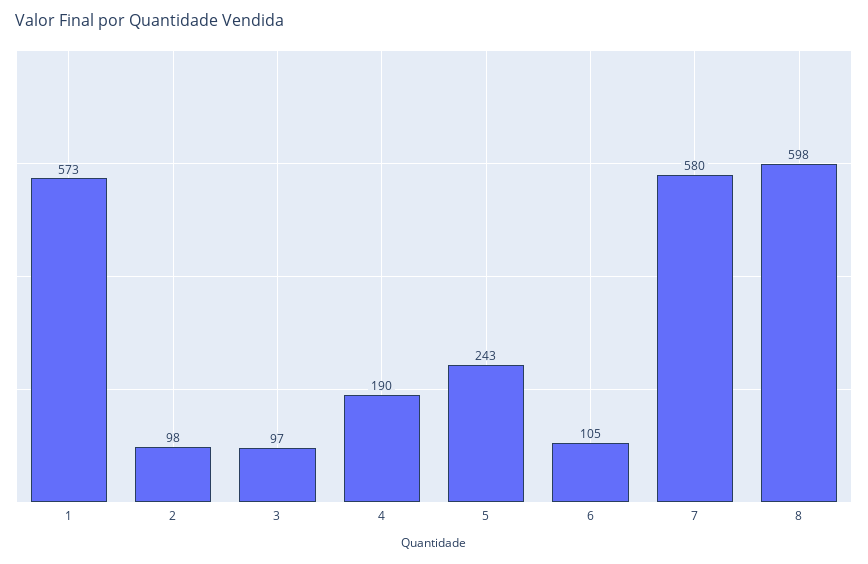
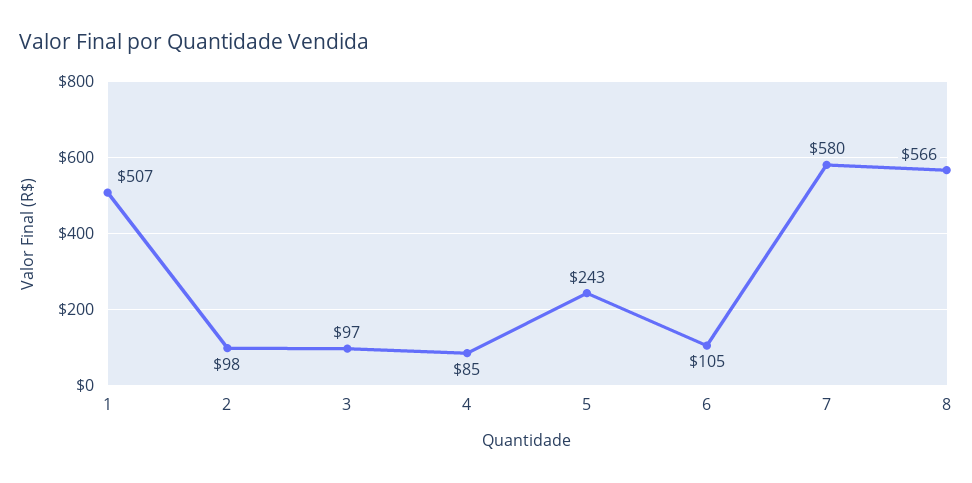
1: 573 -> 507
4: 190 -> 85
8: 598 -> 566

